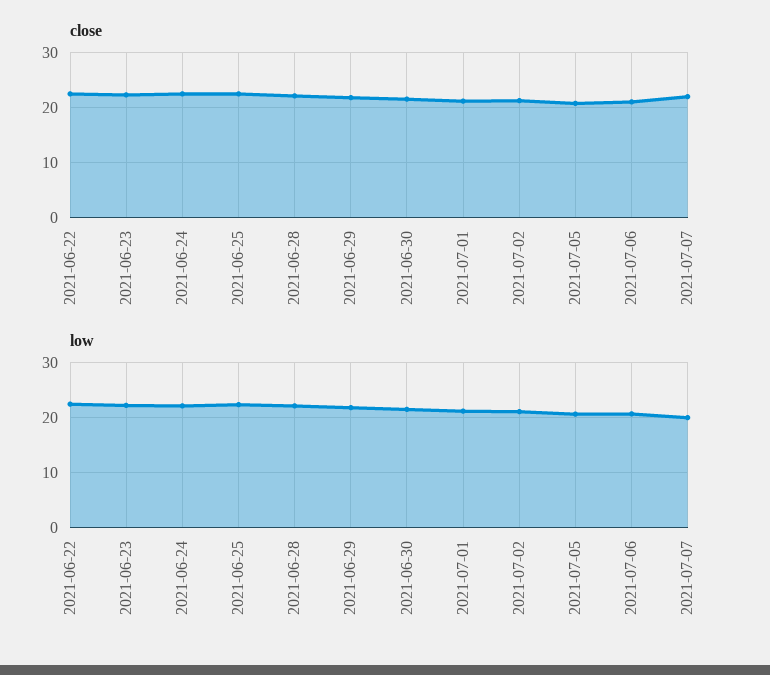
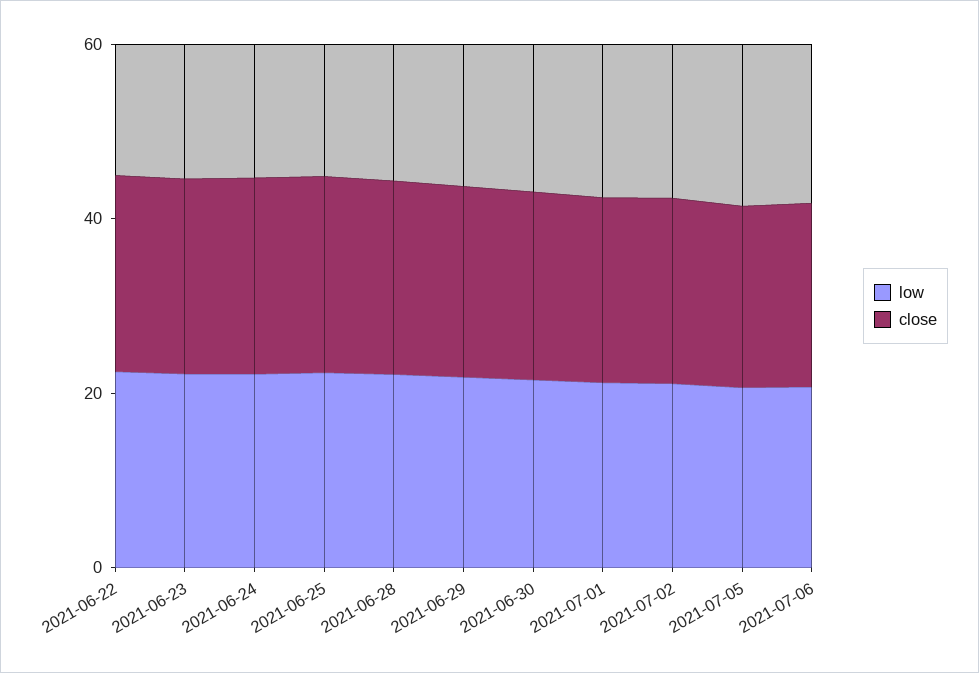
close, 2021-07-07: 22 -> none
low, 2021-07-07: 20 -> none

